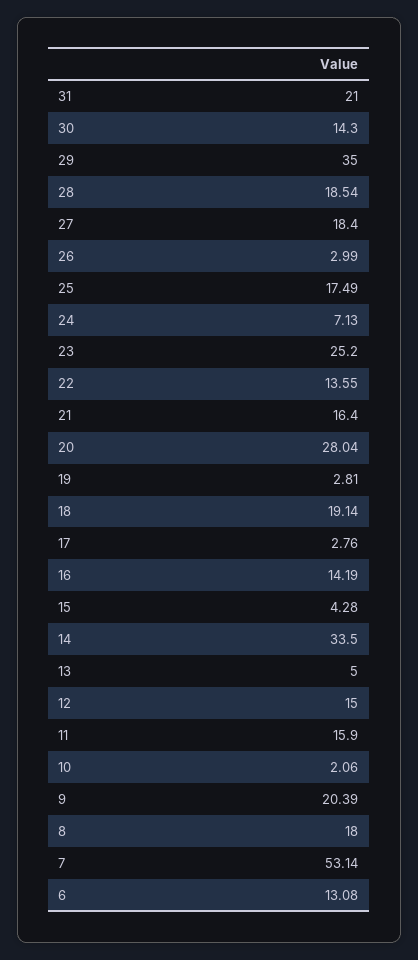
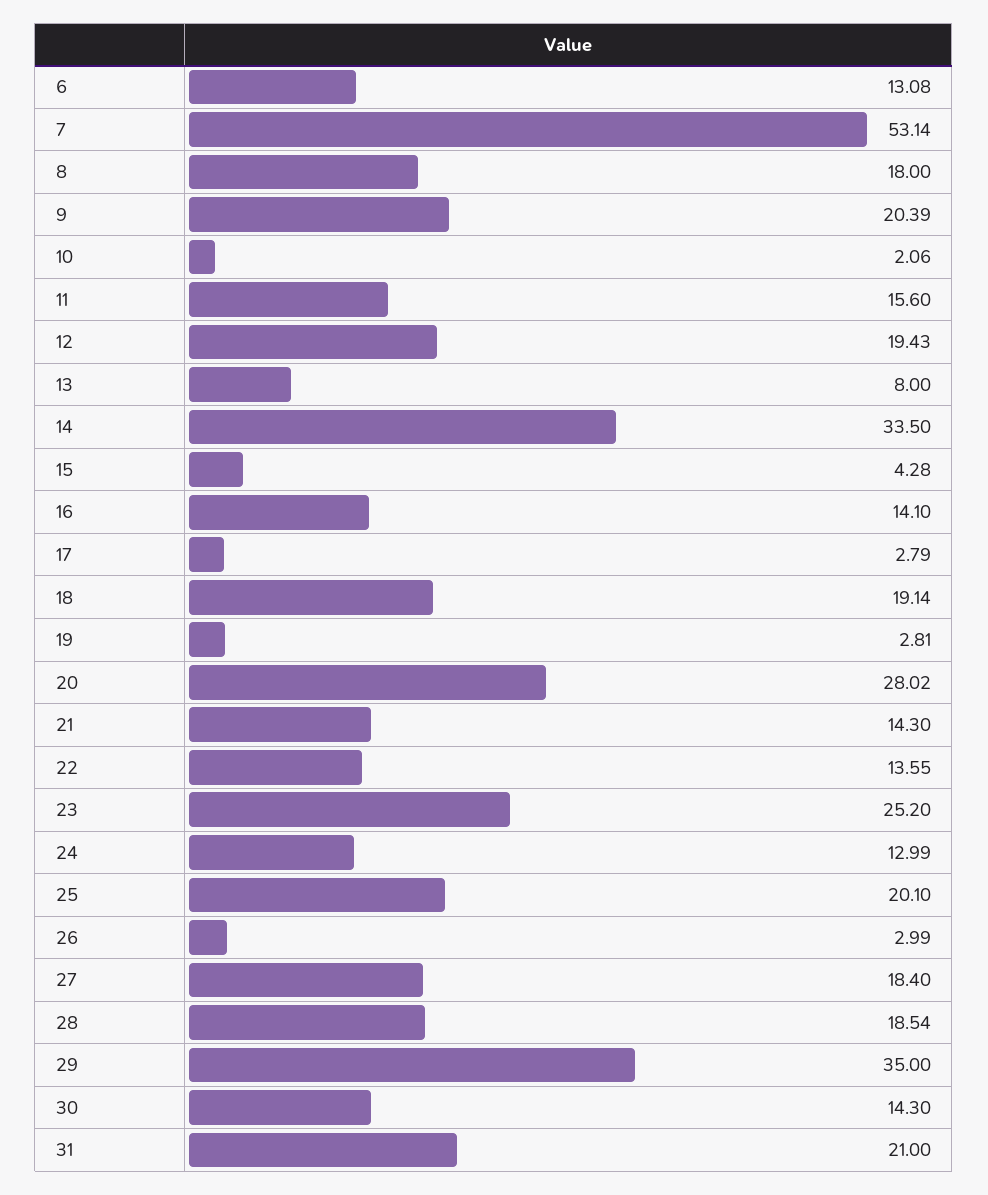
25: 17.49 -> 20.1
24: 7.13 -> 12.99
21: 16.4 -> 14.3
20: 28.04 -> 28.02
17: 2.76 -> 2.79
16: 14.19 -> 14.1
13: 5 -> 8
12: 15 -> 19.43
11: 15.9 -> 15.6

